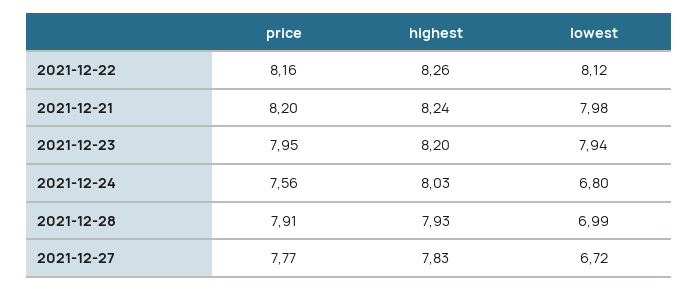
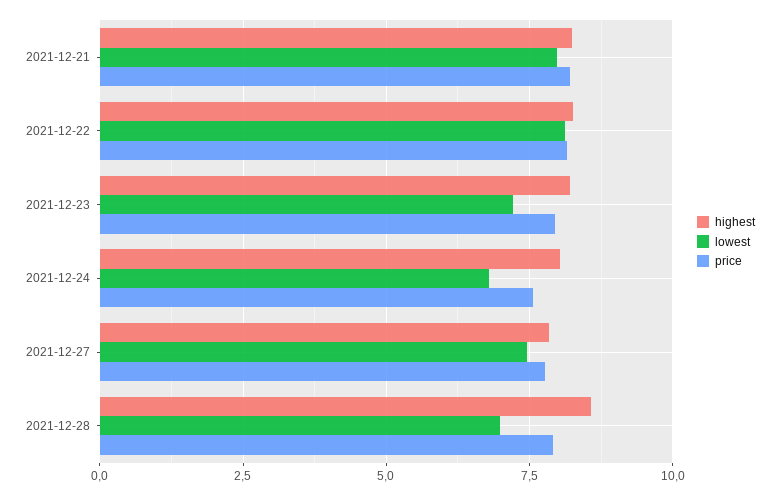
lowest, 2021-12-23: 7.94 -> 7.25
highest, 2021-12-28: 7.93 -> 8.5
lowest, 2021-12-27: 6.72 -> 7.5

